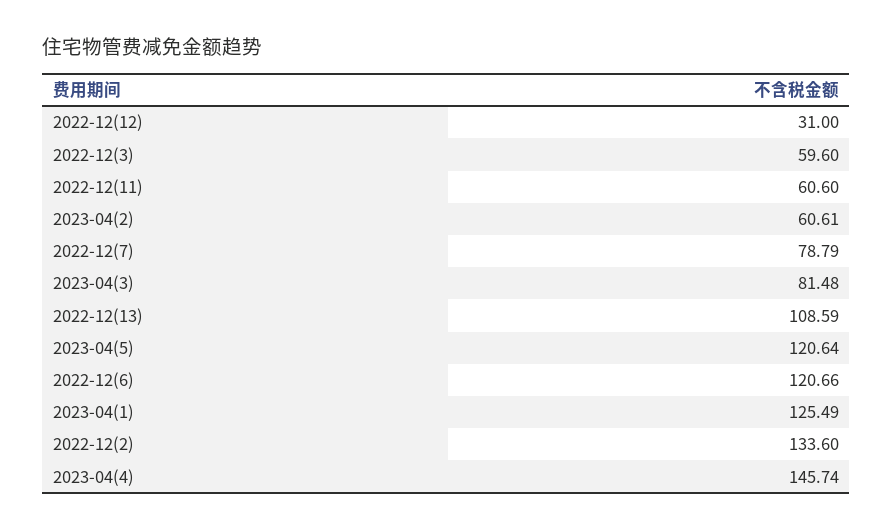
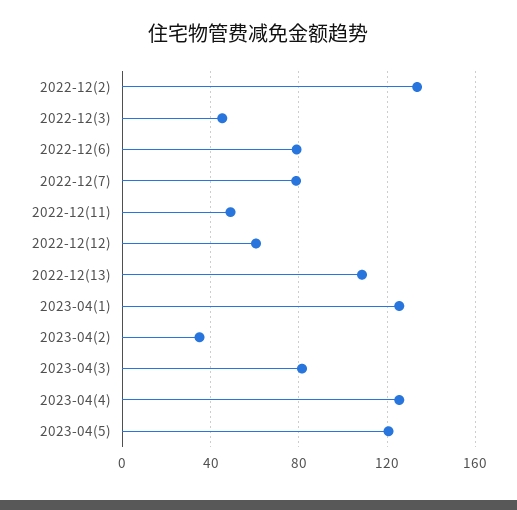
2022-12(12): 31 -> 60
2022-12(3): 59.6 -> 45
2022-12(11): 60.6 -> 50
2023-04(2): 60.61 -> 35
2022-12(6): 120.66 -> 80
2023-04(4): 145.74 -> 125

